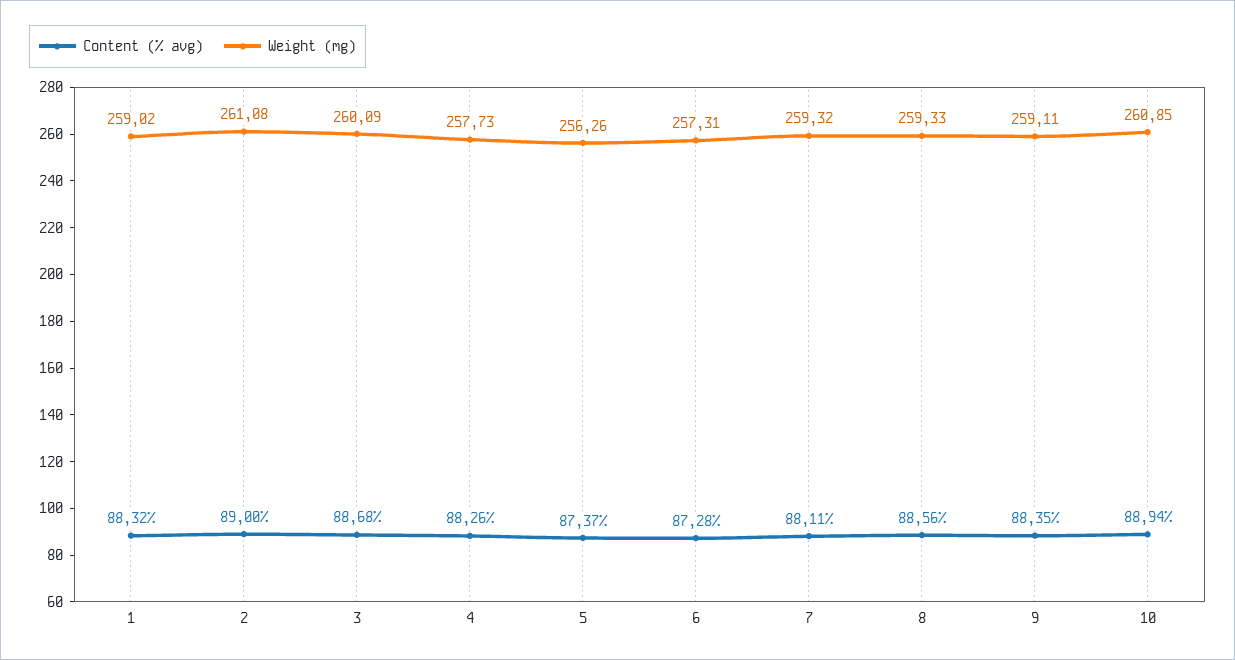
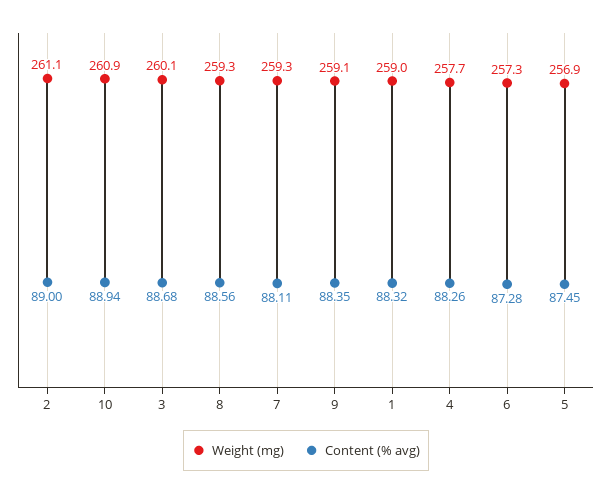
Content (% avg), 5: 87.37 -> 87.45
Weight (mg), 5: 256.26 -> 256.9

